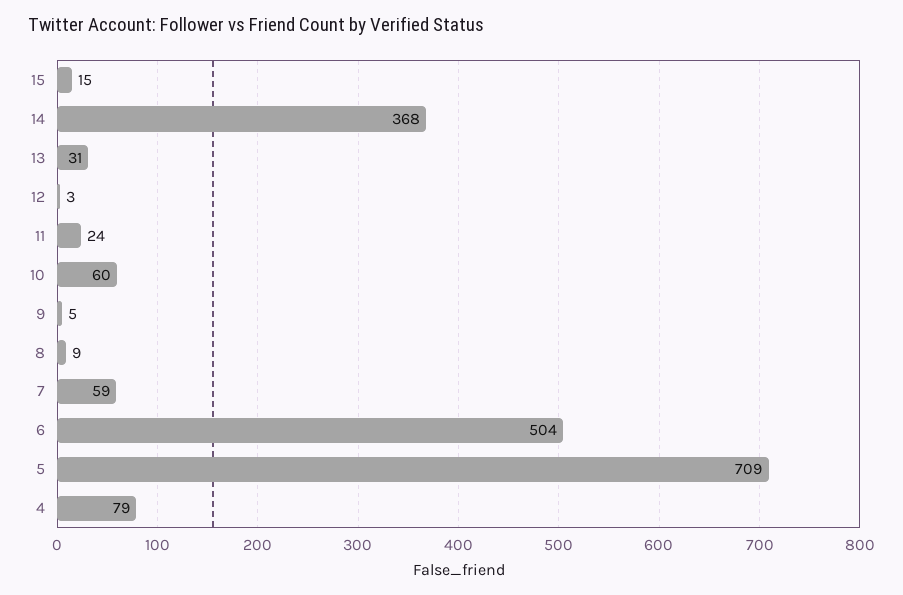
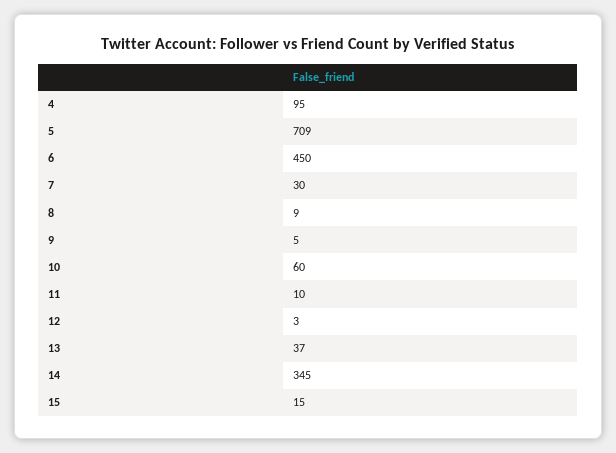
14: 368 -> 345
13: 31 -> 37
11: 24 -> 10
7: 59 -> 30
6: 504 -> 450
4: 79 -> 95

